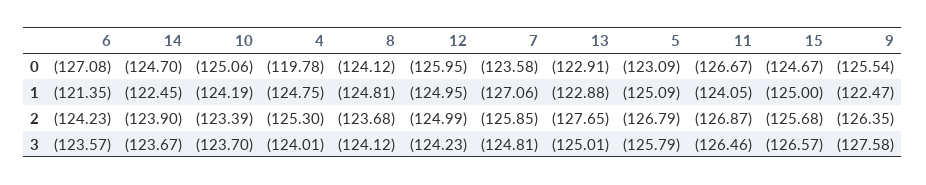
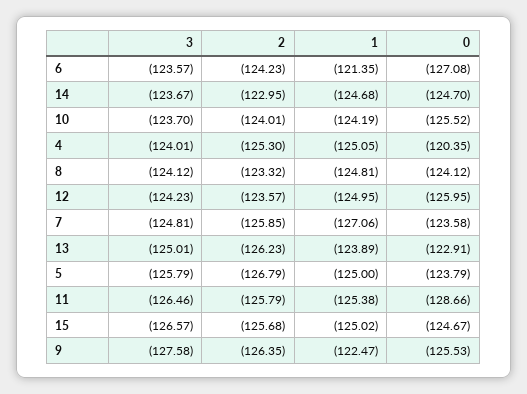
10, 0: -125.06 -> -125.52
4, 0: -119.78 -> -120.35
5, 0: -123.09 -> -123.79
11, 0: -126.67 -> -128.66
9, 0: -125.54 -> -125.53
14, 1: -122.45 -> -124.68
4, 1: -124.75 -> -125.05
13, 1: -122.88 -> -123.89
5, 1: -125.09 -> -125
11, 1: -124.05 -> -125.38
15, 1: -125 -> -125.02
14, 2: -123.9 -> -122.95
10, 2: -123.39 -> -124.01
8, 2: -123.68 -> -123.32
12, 2: -124.99 -> -123.57
13, 2: -127.65 -> -126.23
11, 2: -126.87 -> -125.79

